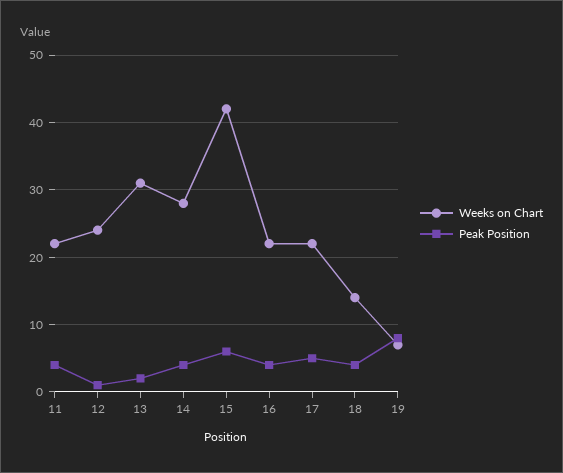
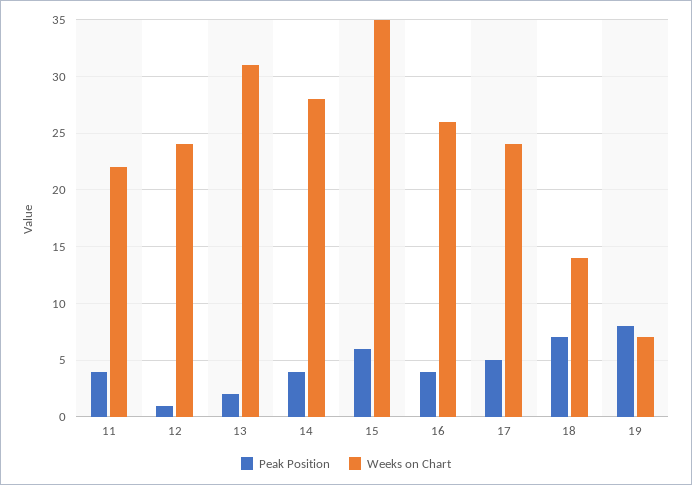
Weeks on Chart, 15: 42 -> 35
Weeks on Chart, 16: 22 -> 26
Weeks on Chart, 17: 22 -> 24
Peak Position, 18: 4 -> 7

